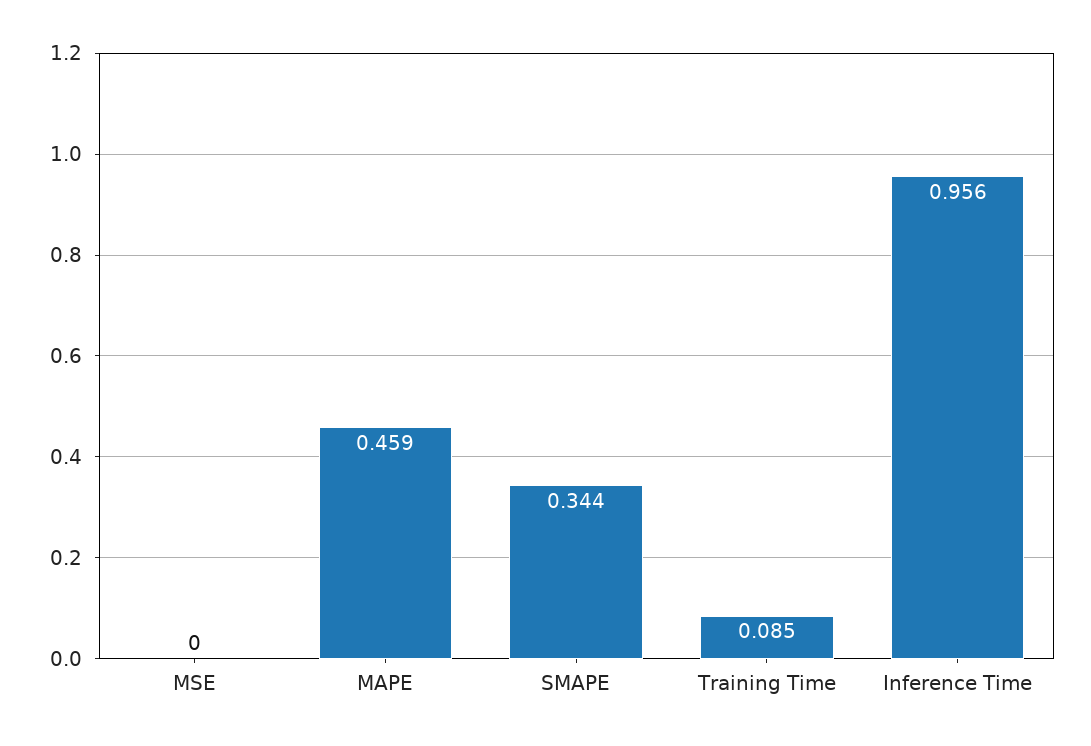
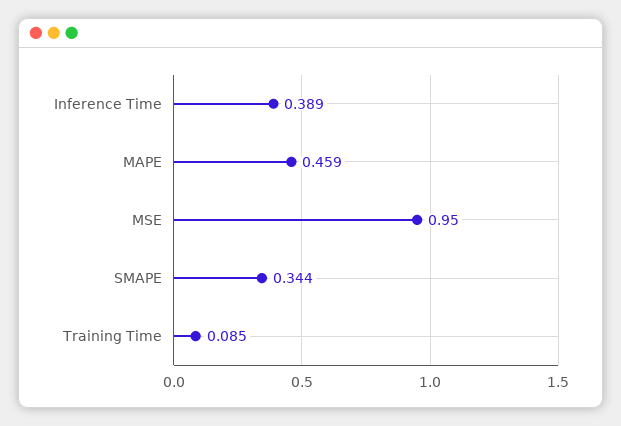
MSE: 0 -> 0.95
Inference Time: 0.956 -> 0.389

